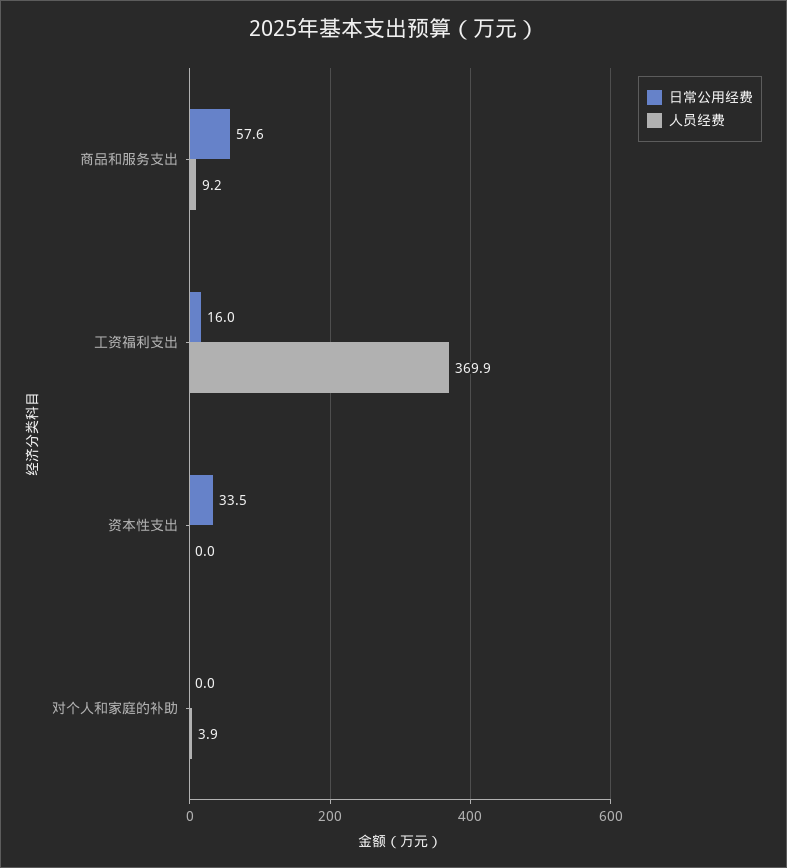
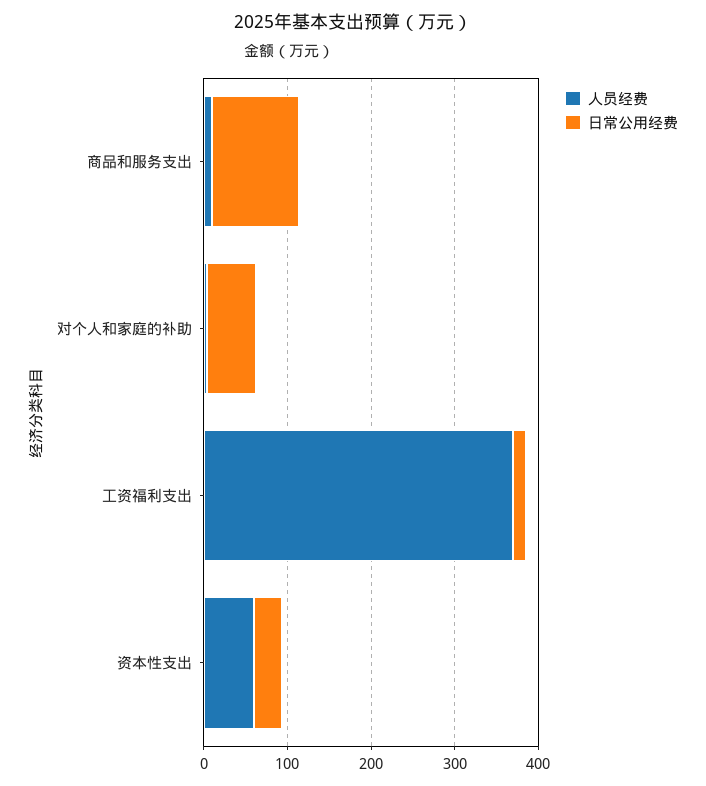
日常公用经费, 商品和服务支出: 57.6 -> 100
人员经费, 资本性支出: 0 -> 60
日常公用经费, 对个人和家庭的补助: 0 -> 60

